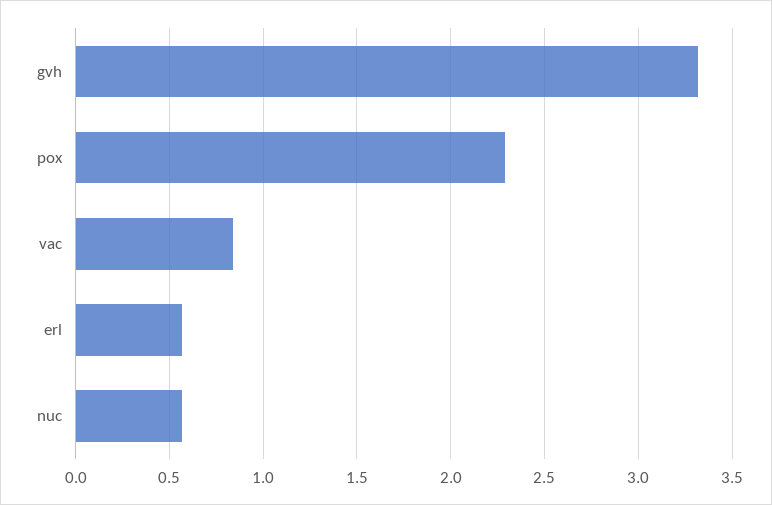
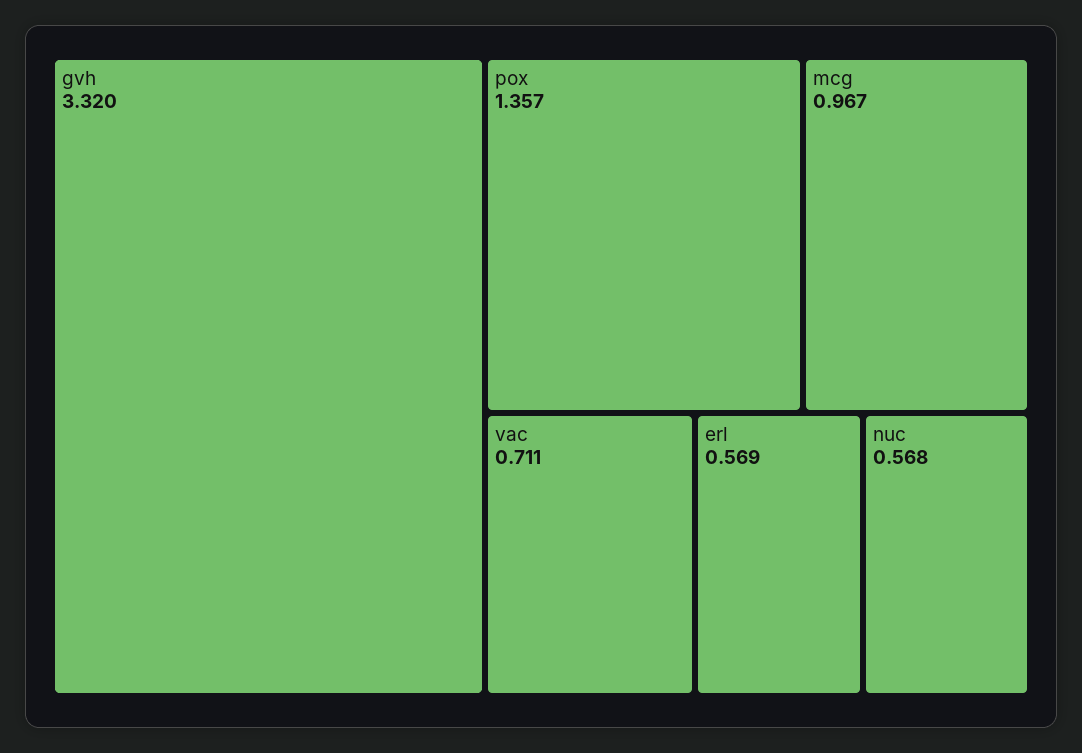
pox: 2.3 -> 1.357
vac: 0.85 -> 0.711
mcg: none -> 0.967

